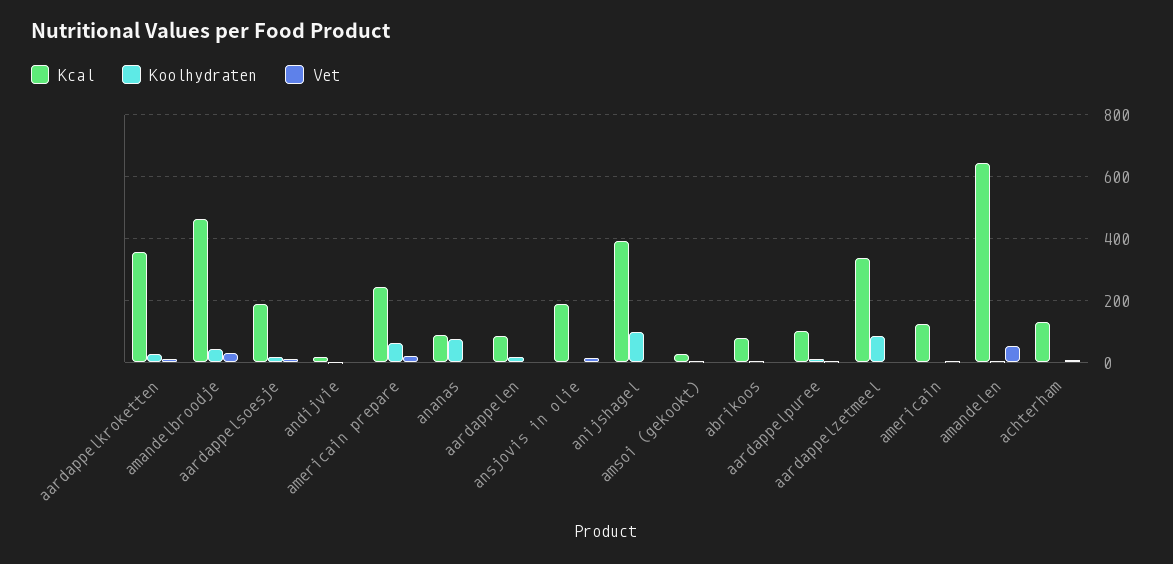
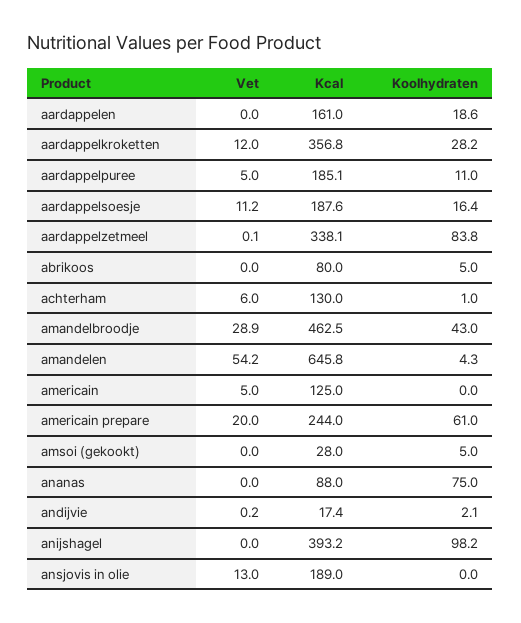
Kcal, aardappelen: 80 -> 161
Kcal, aardappelpuree: 100 -> 185.1

